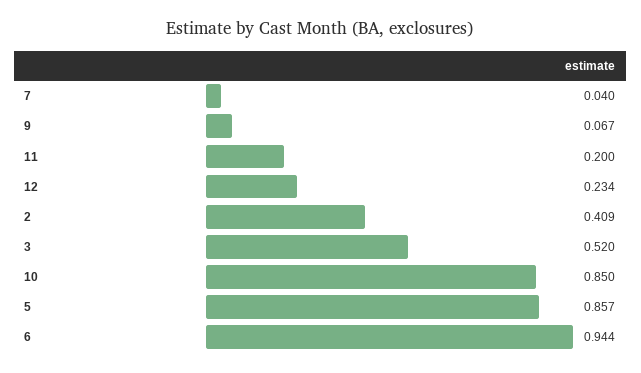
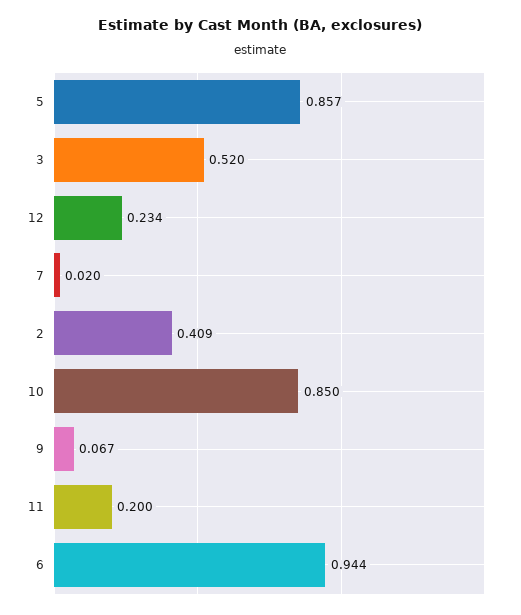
7: 0.04 -> 0.02

